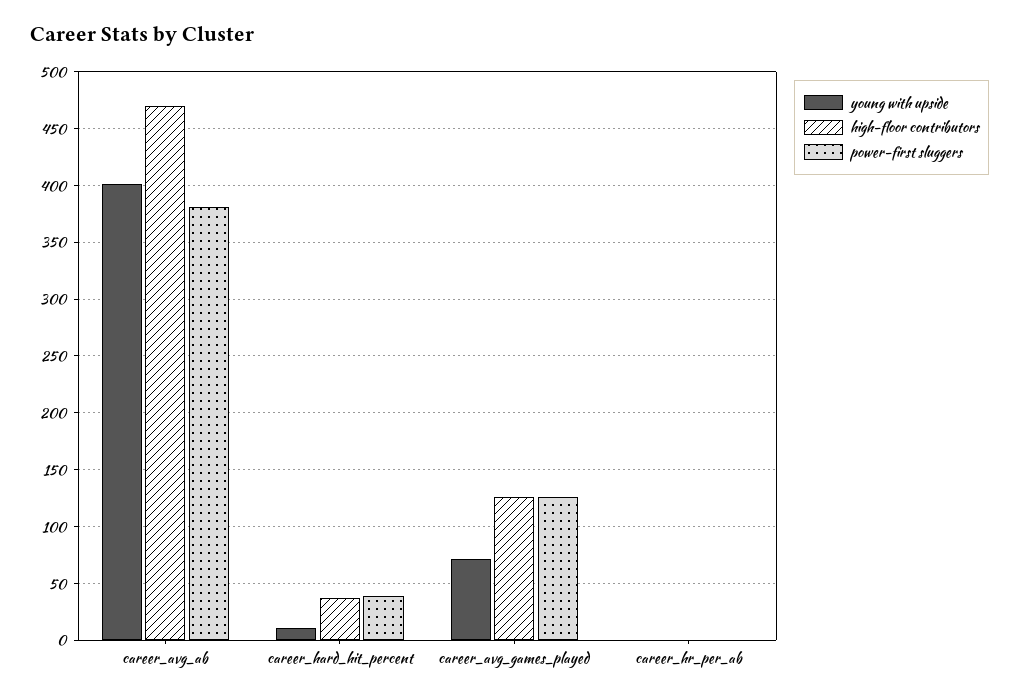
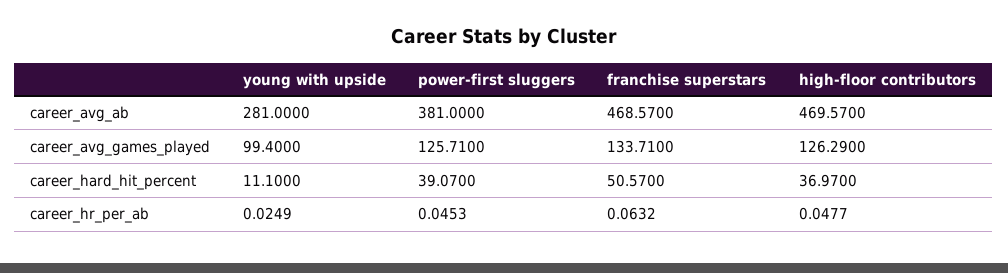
young with upside, career_avg_ab: 400 -> 281
young with upside, career_avg_games_played: 70 -> 99.4
franchise superstars, career_avg_ab: none -> 468.57
franchise superstars, career_avg_games_played: none -> 133.71
franchise superstars, career_hard_hit_percent: none -> 50.57
franchise superstars, career_hr_per_ab: none -> 0.0632

